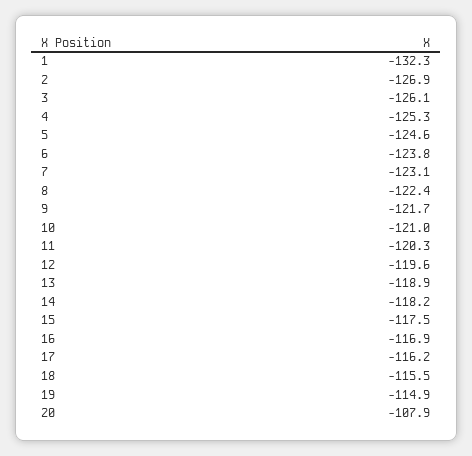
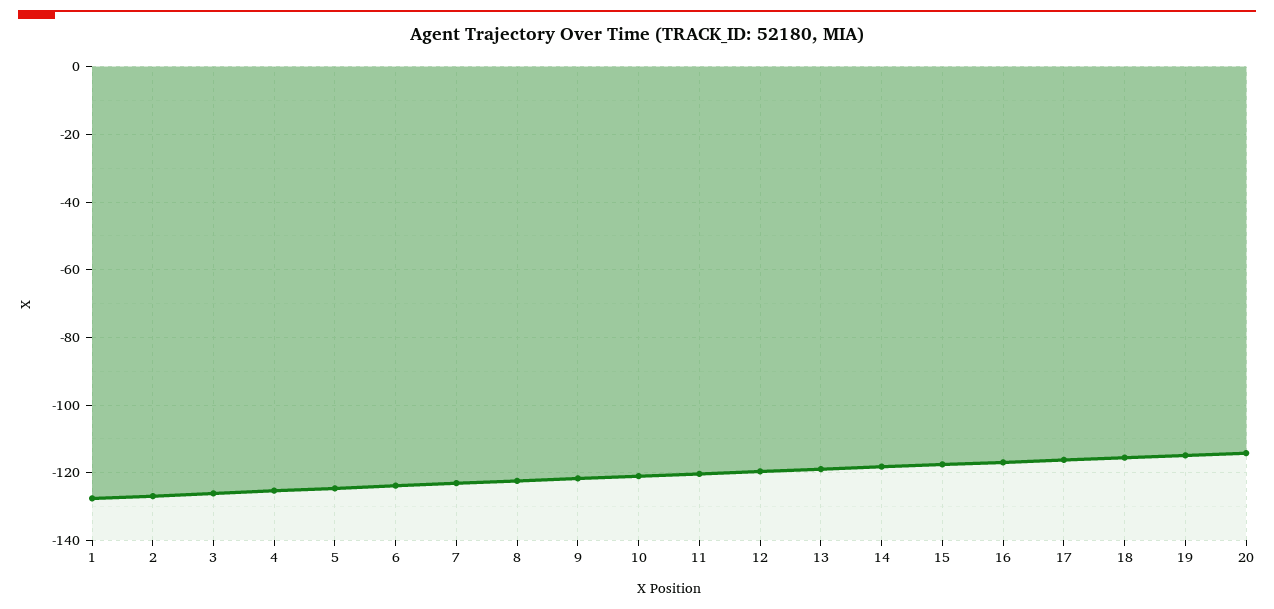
1: -132.3 -> -128
20: -107.9 -> -114

